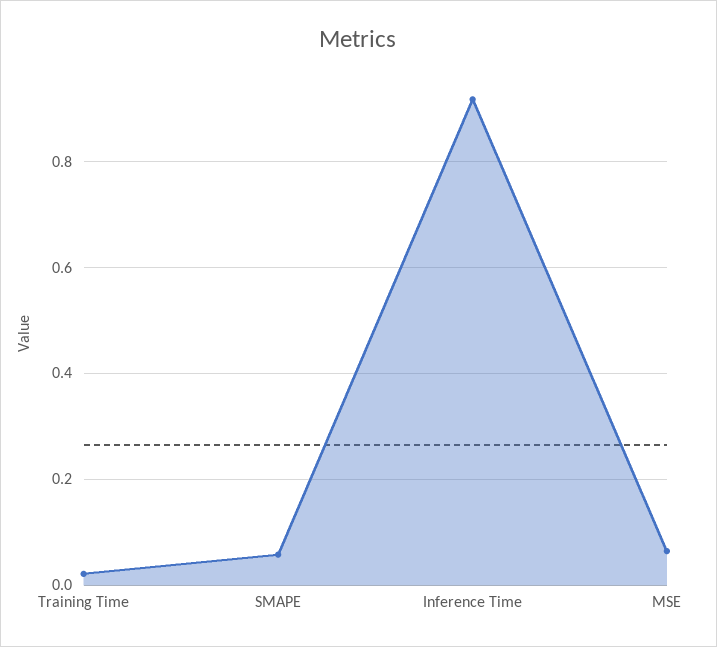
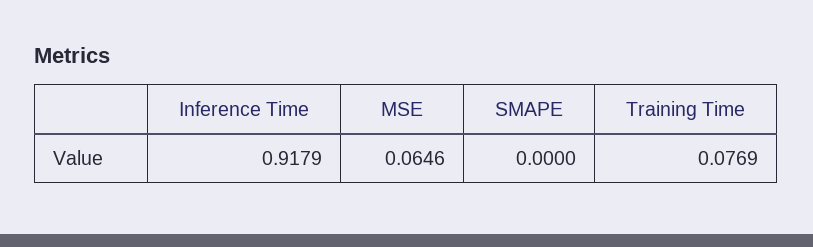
Training Time: 0.02 -> 0.0769
SMAPE: 0.06 -> 0

